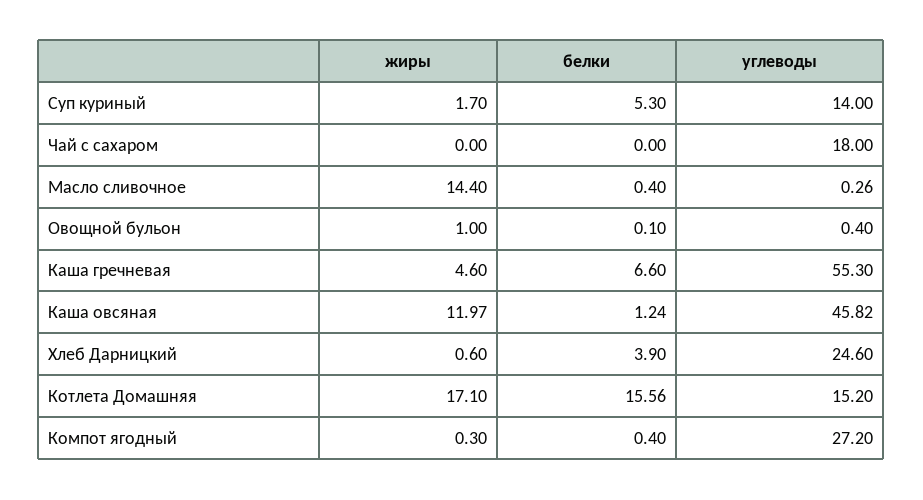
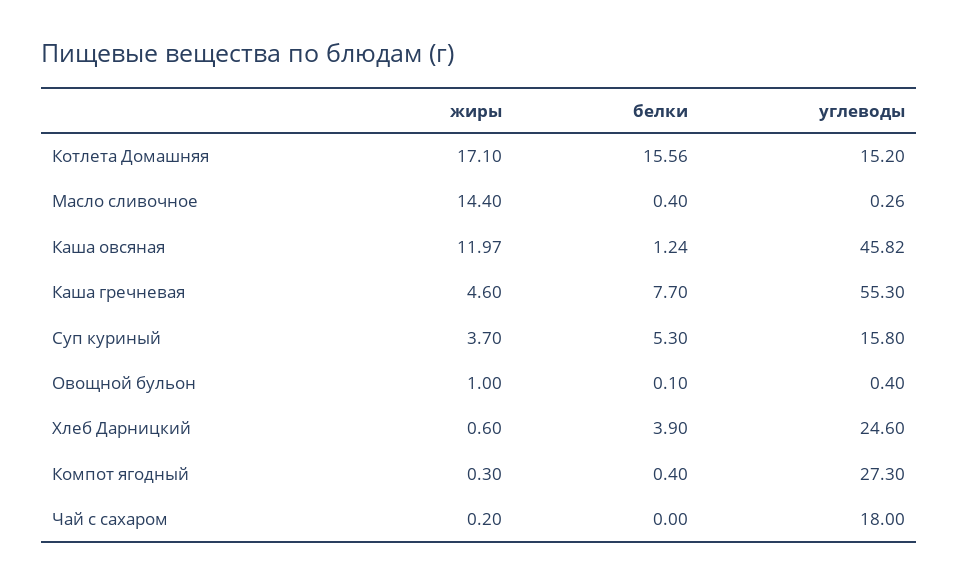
жиры, Суп куриный: 1.7 -> 3.7
углеводы, Суп куриный: 14 -> 15.8
жиры, Чай с сахаром: 0 -> 0.2
белки, Каша гречневая: 6.6 -> 7.7
углеводы, Компот ягодный: 27.2 -> 27.3

